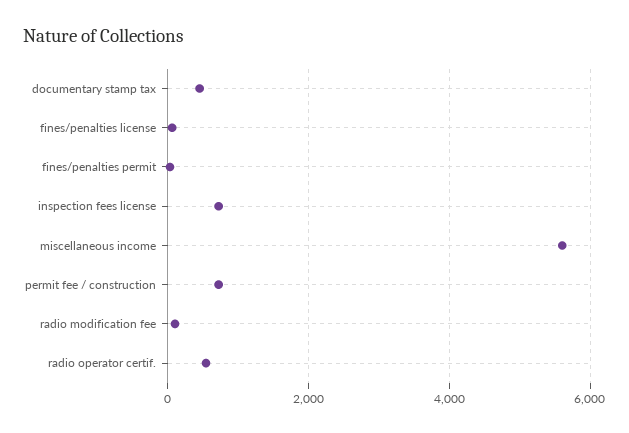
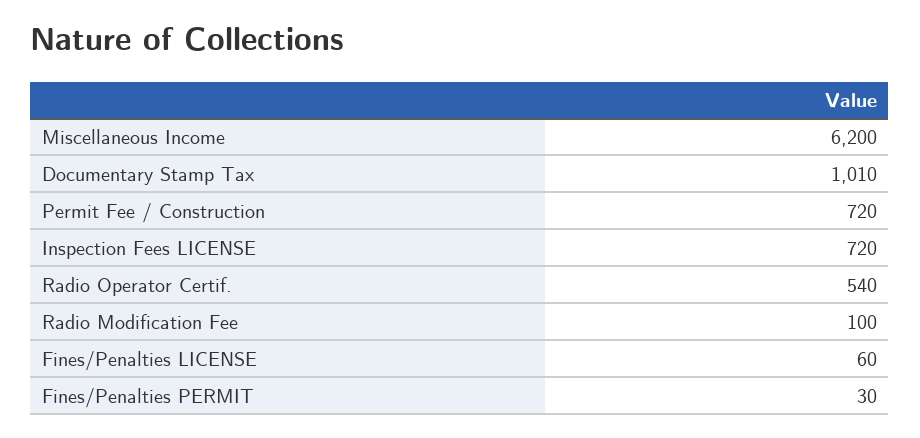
documentary stamp tax: 400 -> 1010
miscellaneous income: 5600 -> 6200

